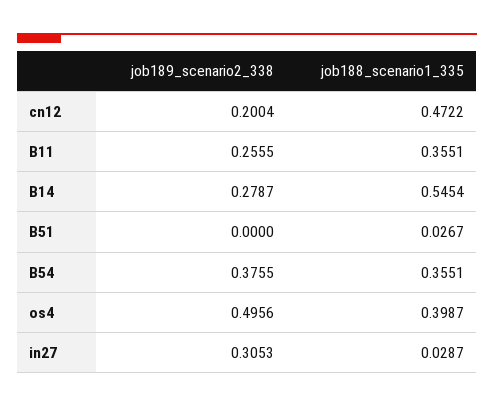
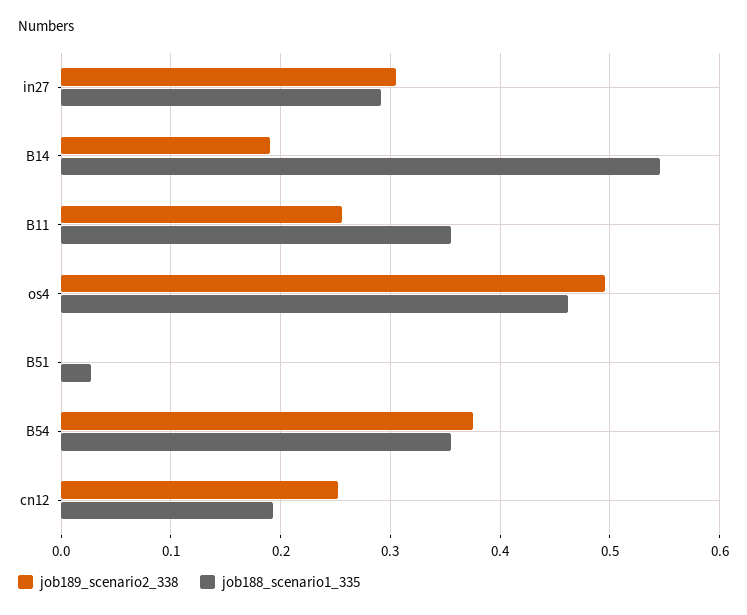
job189_scenario2_338, cn12: 0.2004 -> 0.25
job188_scenario1_335, cn12: 0.4722 -> 0.19
job189_scenario2_338, B14: 0.2787 -> 0.19
job188_scenario1_335, os4: 0.3987 -> 0.46
job188_scenario1_335, in27: 0.0287 -> 0.29

